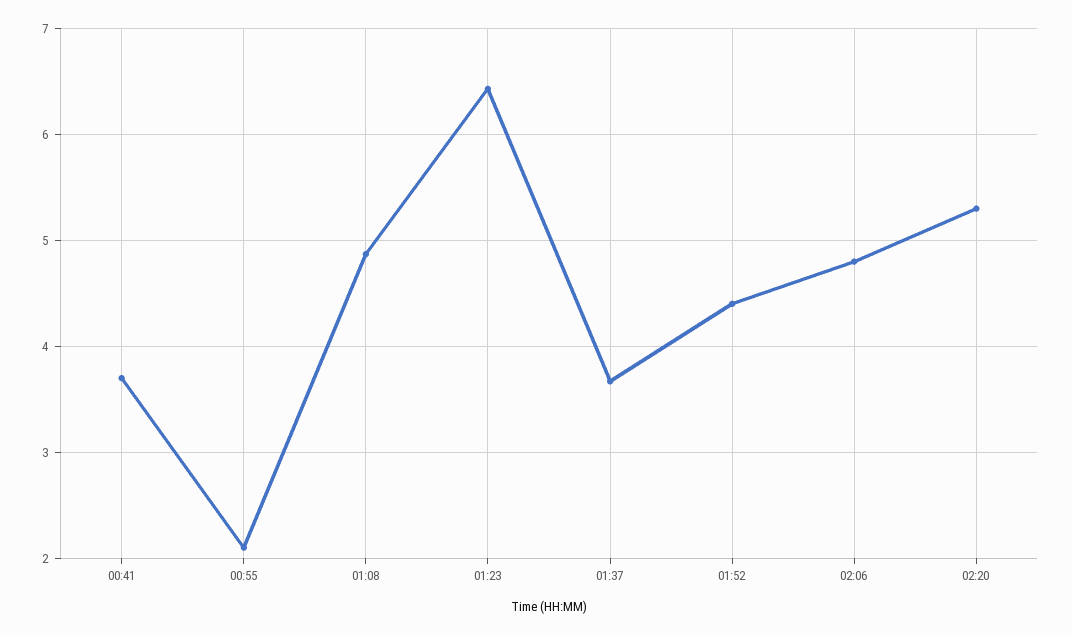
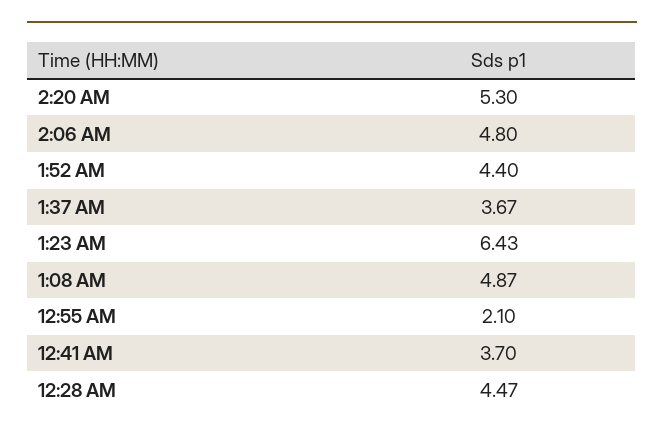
12:28 AM: none -> 4.47

